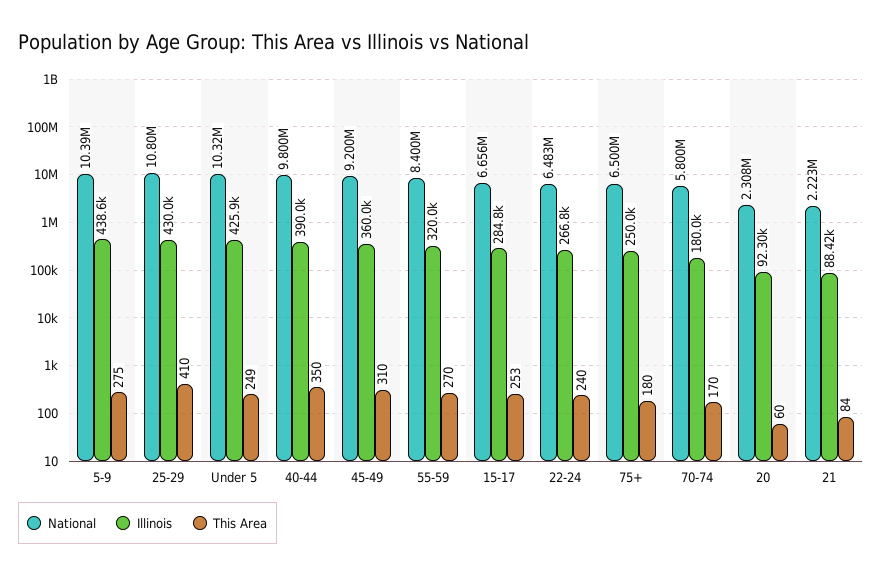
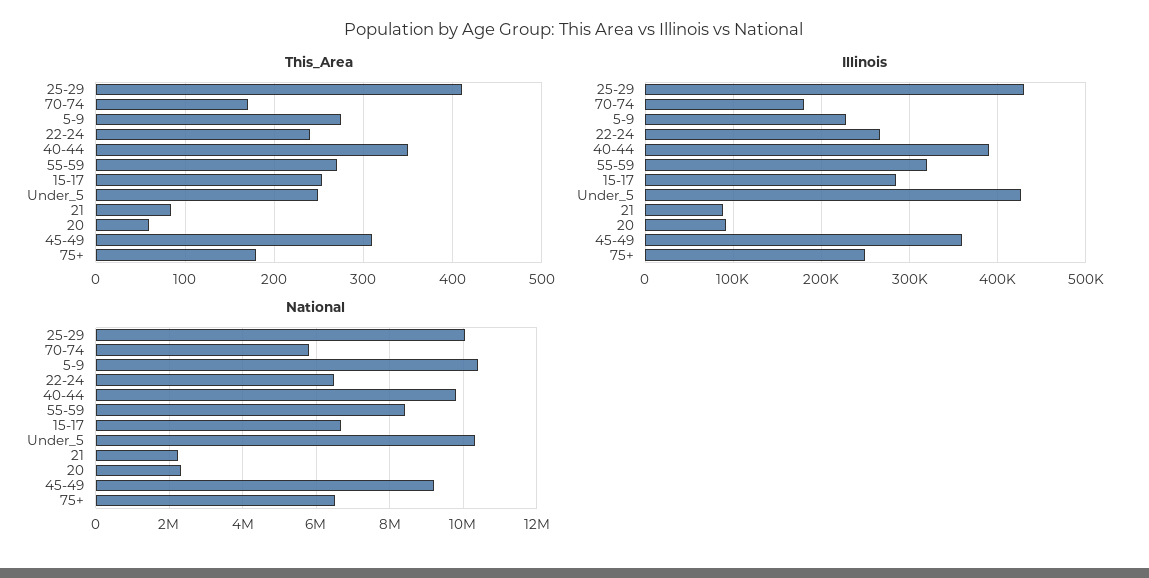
Illinois, 5-9: 438600 -> 230000
National, 25-29: 10800000 -> 10000000

